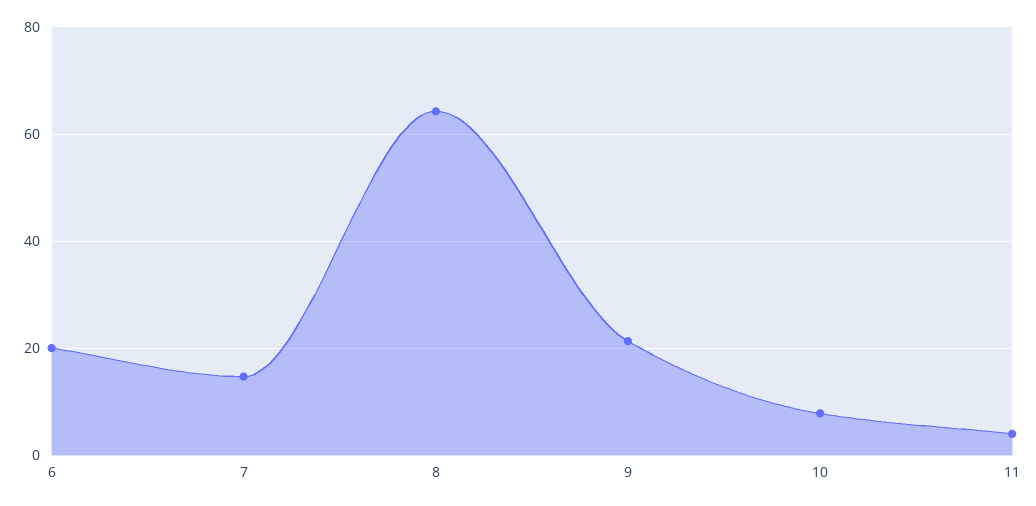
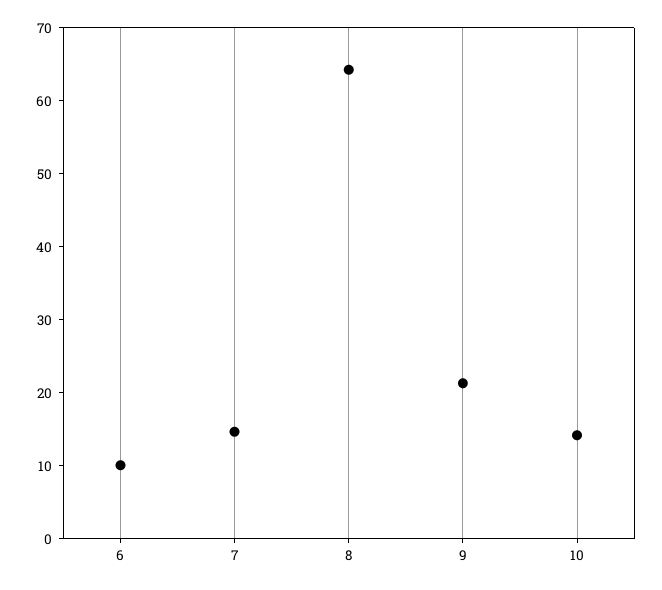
6: 20 -> 10
10: 8 -> 14
11: 4 -> none

